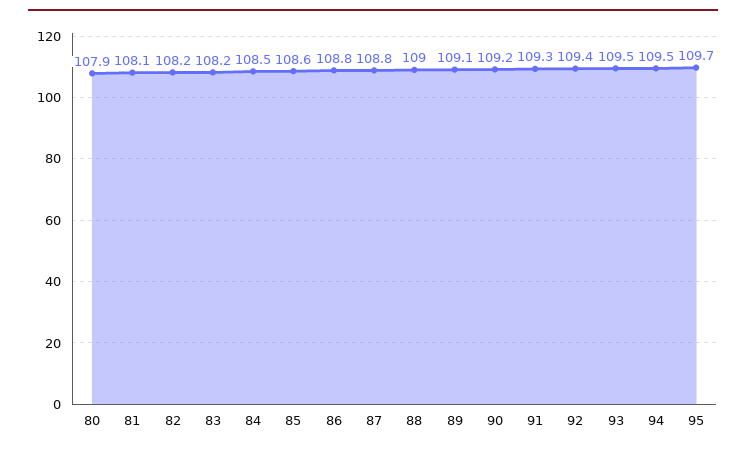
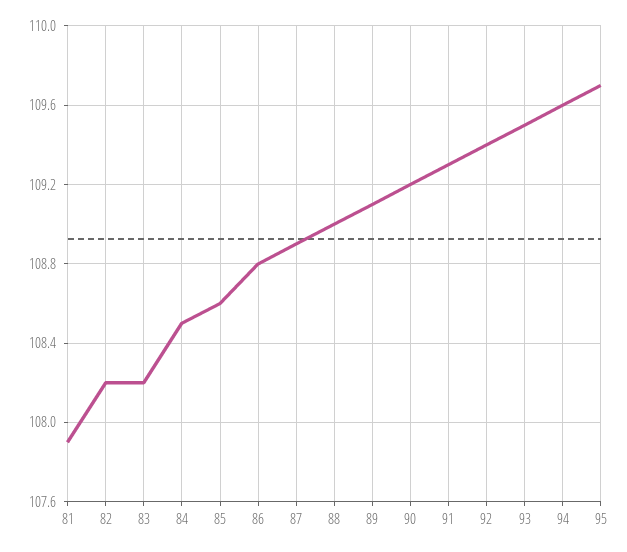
80: 107.9 -> none
81: 108.1 -> 107.9
87: 108.8 -> 108.9
94: 109.5 -> 109.6

